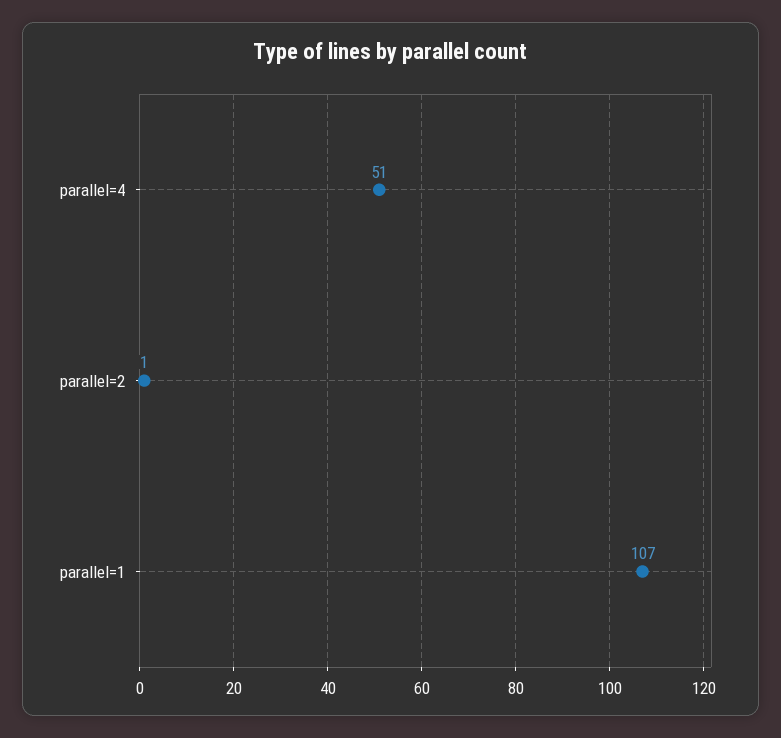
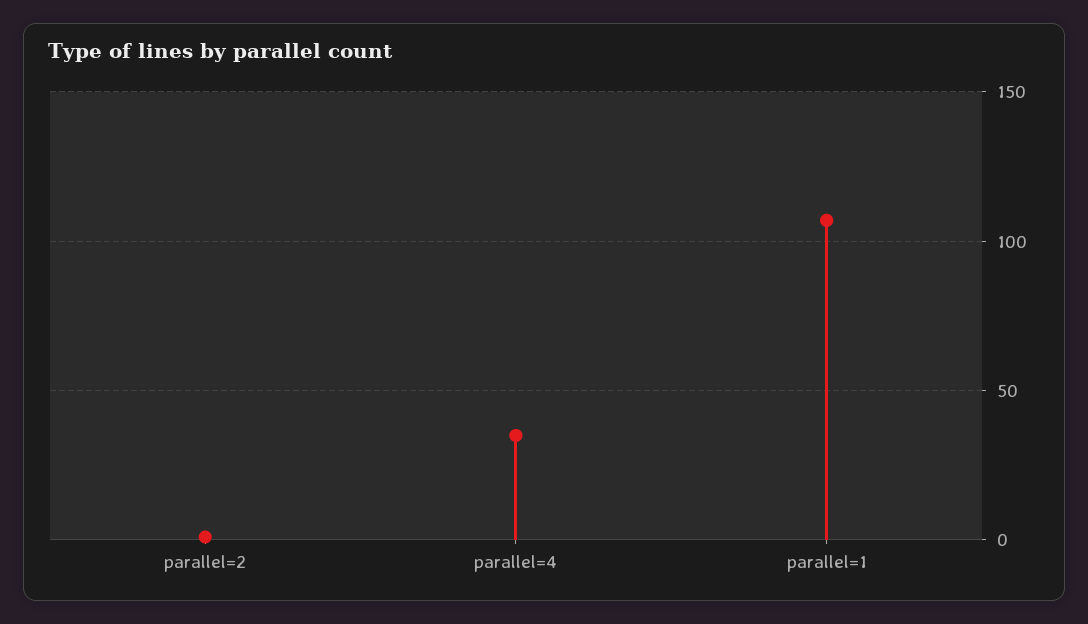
parallel=4: 51 -> 35

